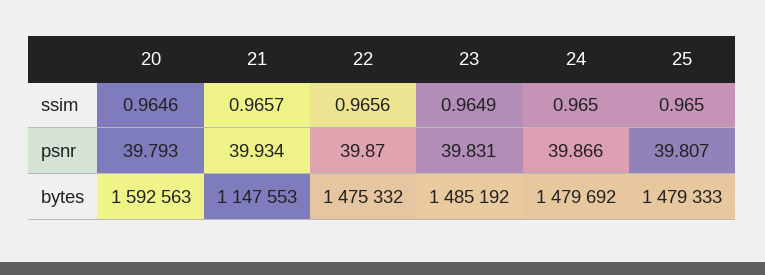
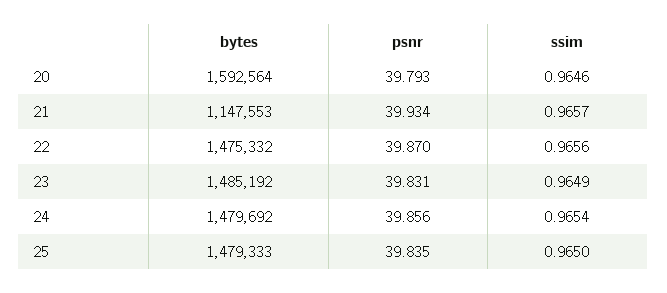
24, ssim: 0.965 -> 0.9654
24, psnr: 39.866 -> 39.856
25, psnr: 39.807 -> 39.835
20, bytes: 1592563 -> 1592564

